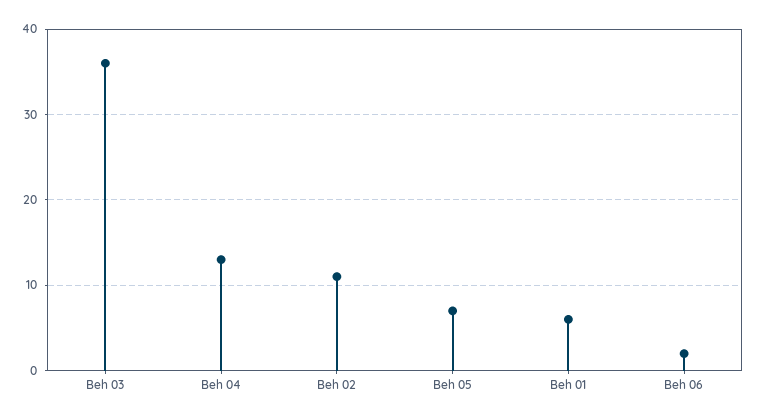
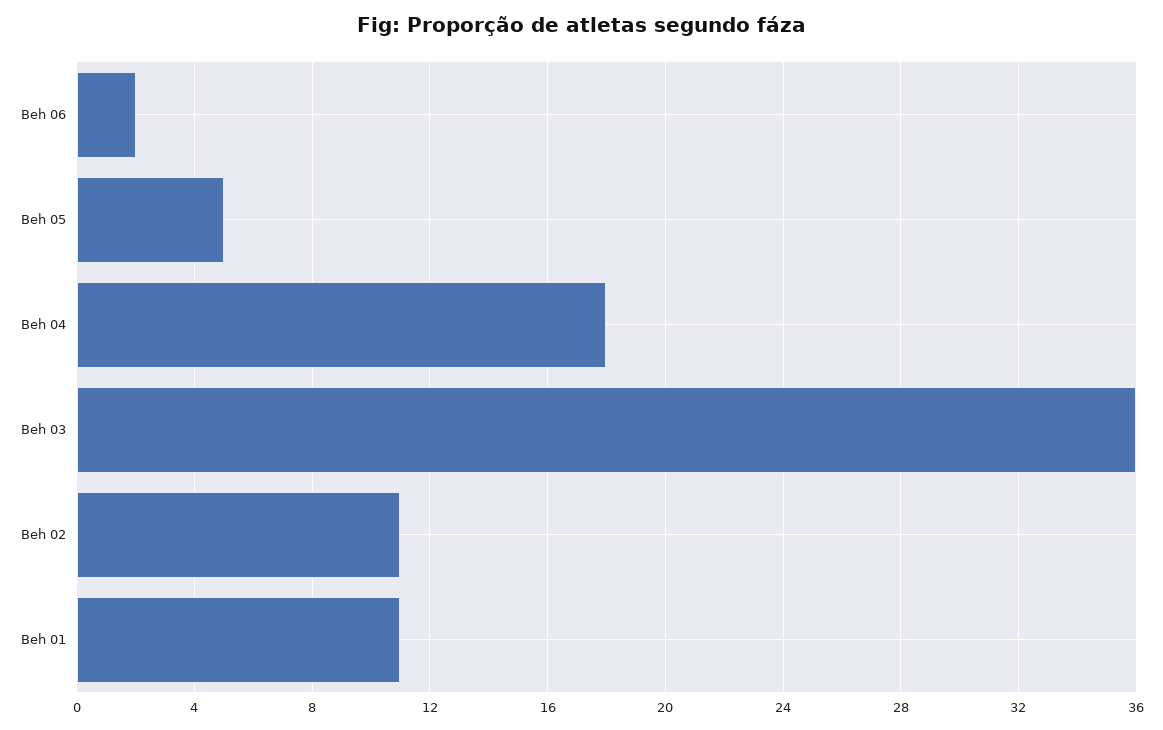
Beh 04: 13 -> 18
Beh 05: 7 -> 5
Beh 01: 6 -> 11

